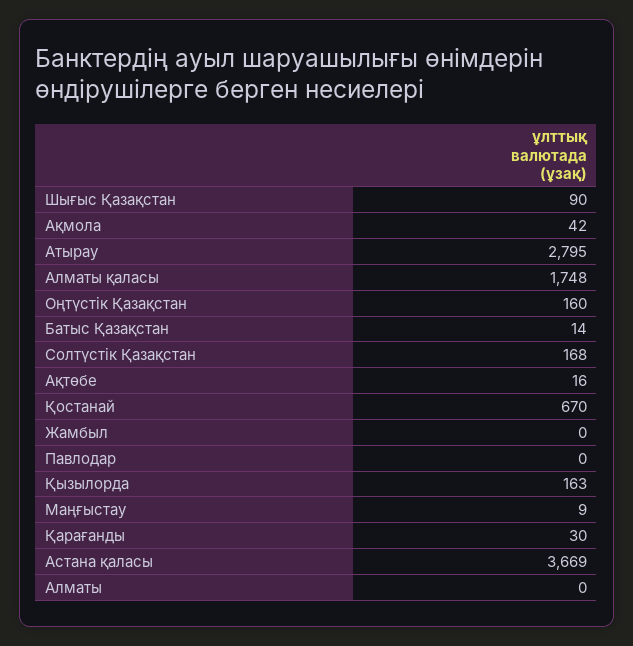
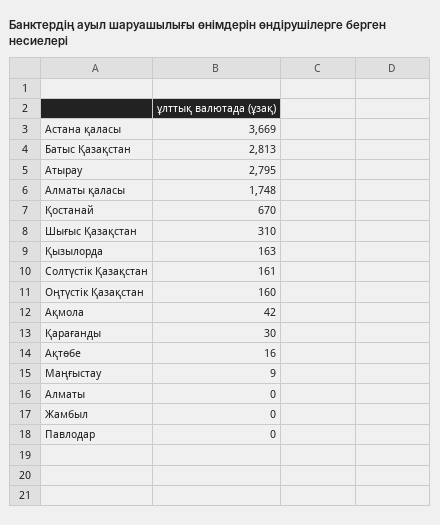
Шығыс Қазақстан: 90 -> 310
Батыс Қазақстан: 14 -> 2813
Солтүстік Қазақстан: 168 -> 161

